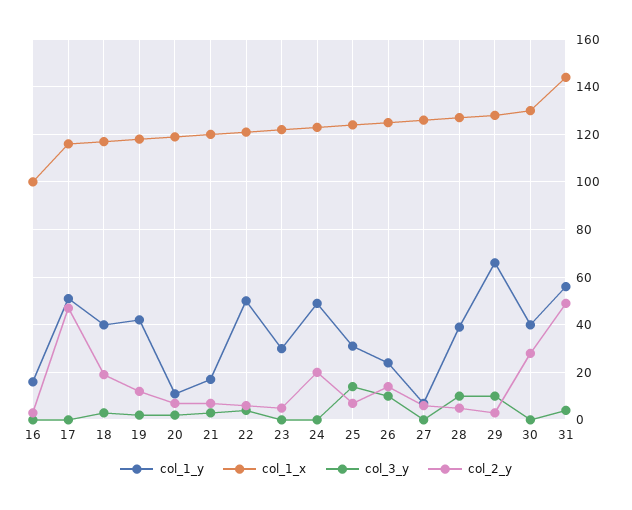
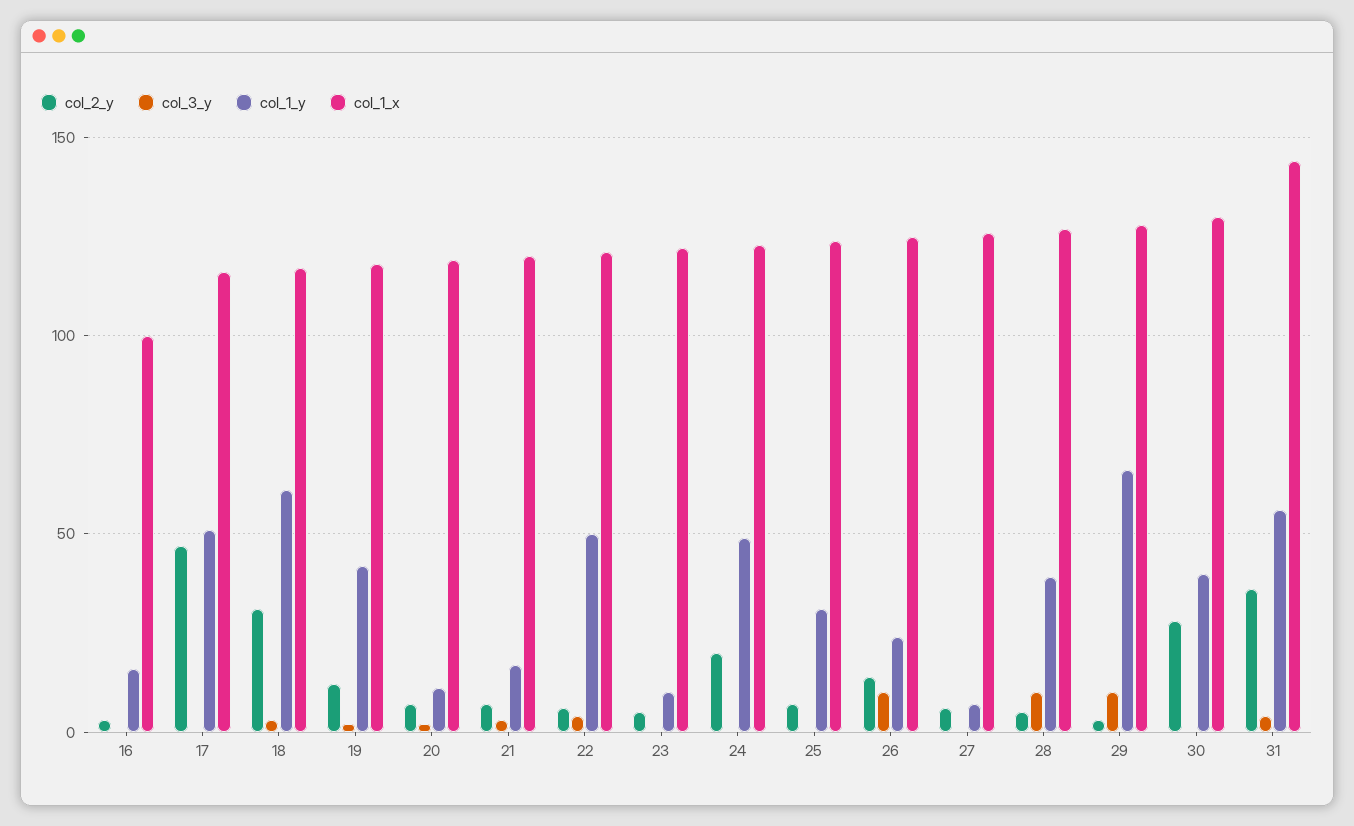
col_1_y, 18: 40 -> 60
col_2_y, 18: 20 -> 30
col_1_y, 23: 30 -> 10
col_3_y, 25: 15 -> 0
col_2_y, 31: 50 -> 35

